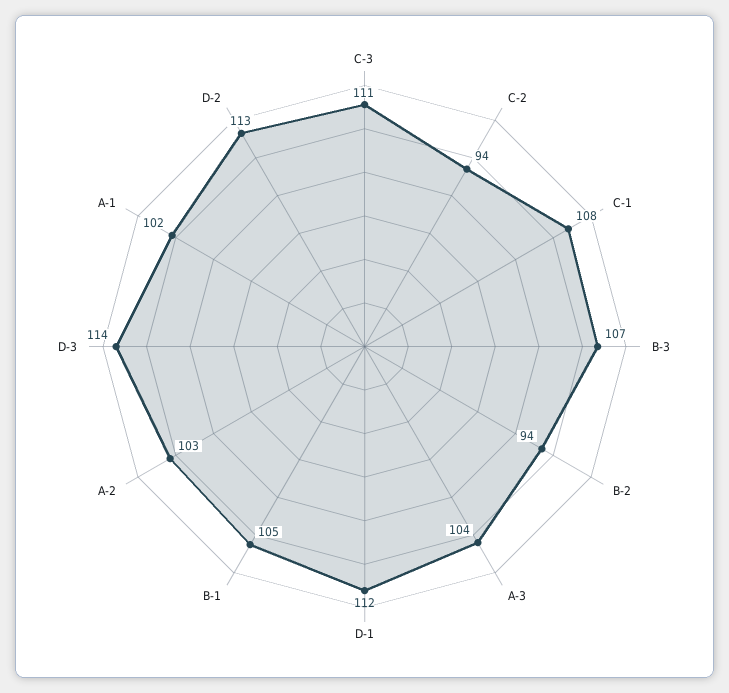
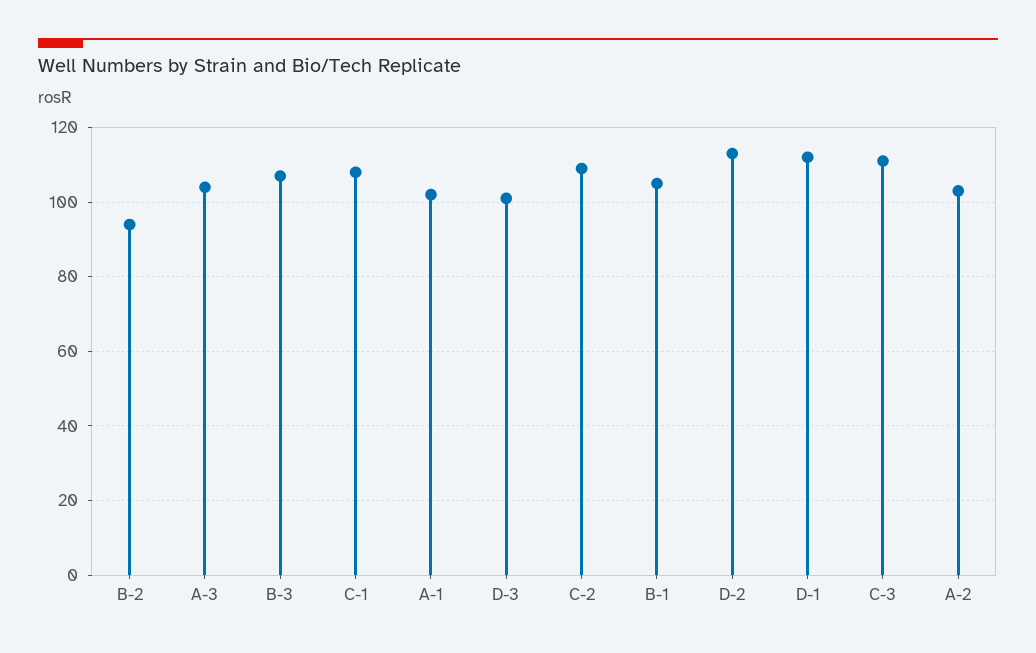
C-2: 94 -> 110
D-3: 114 -> 100

